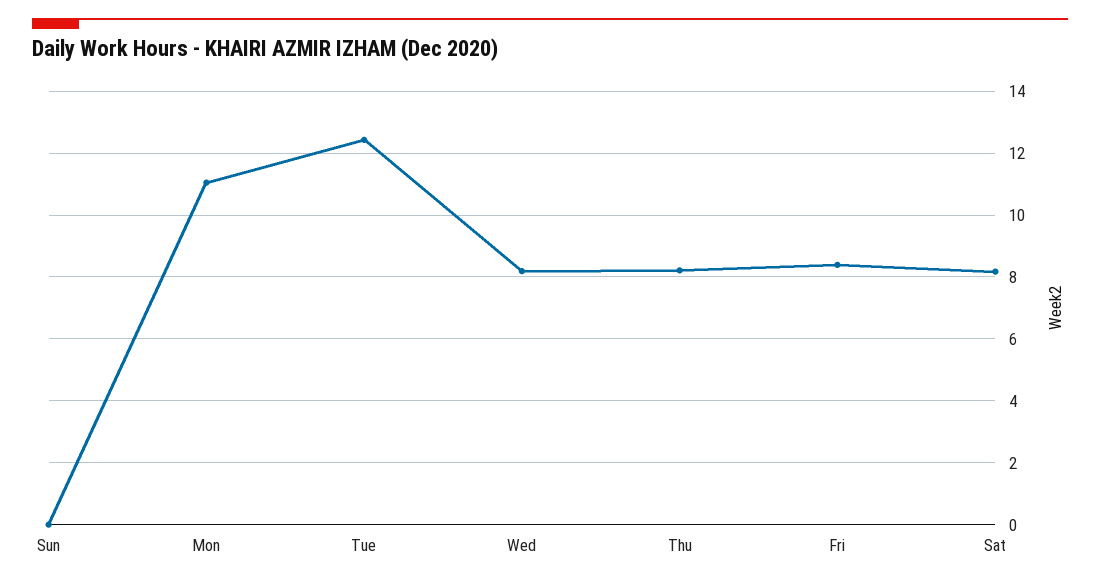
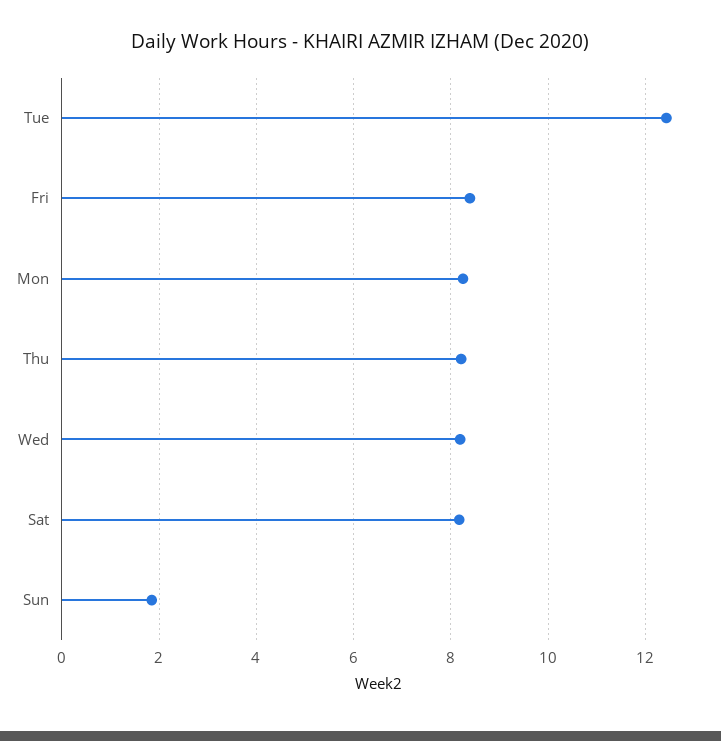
Sun: 0 -> 1.8
Mon: 11 -> 8.2

